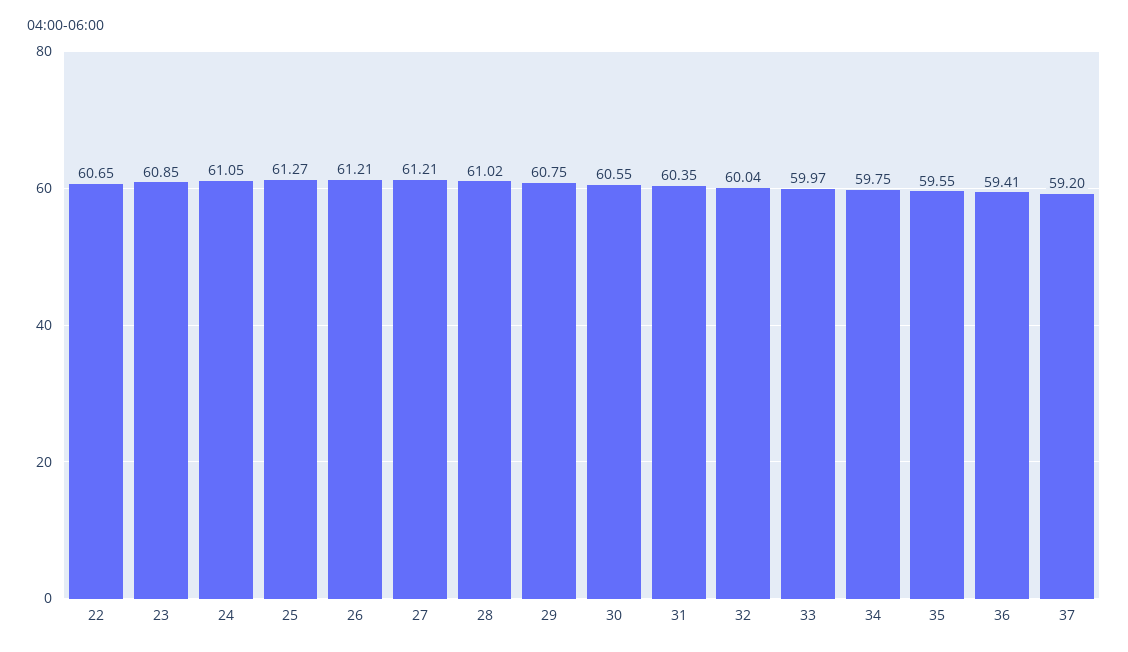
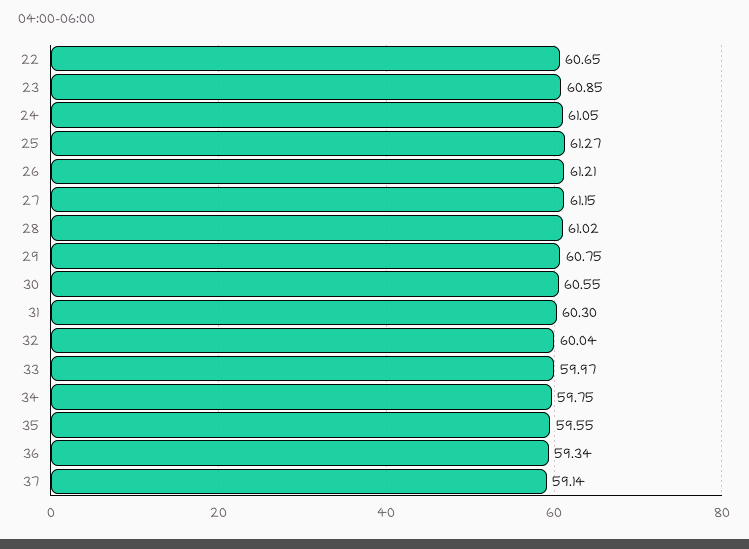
27: 61.21 -> 61.15
31: 60.35 -> 60.3
36: 59.41 -> 59.34
37: 59.2 -> 59.14

